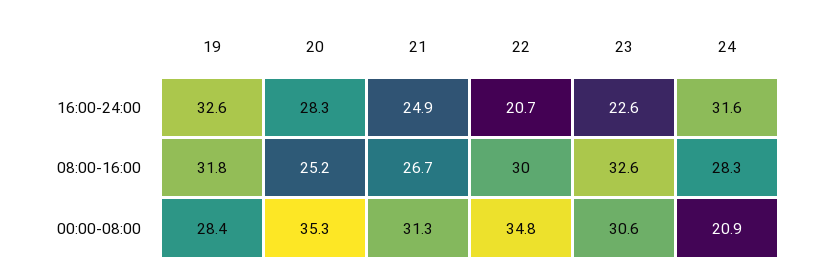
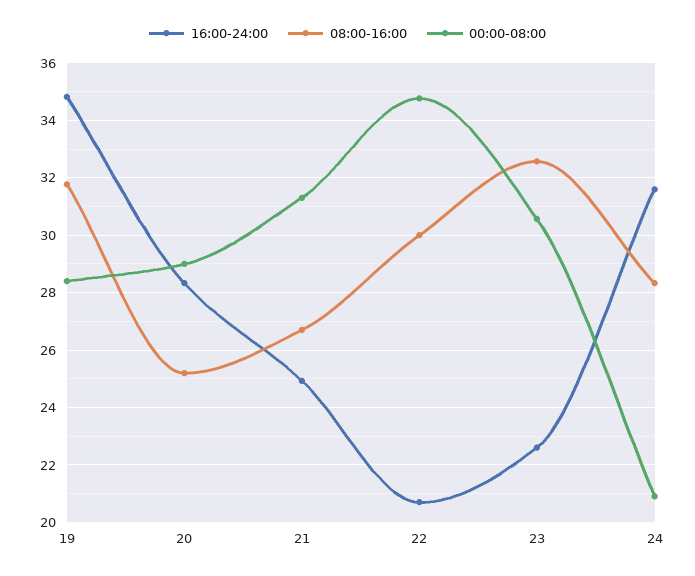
16:00-24:00, 19: 32.6 -> 34.75
00:00-08:00, 20: 35.3 -> 29

